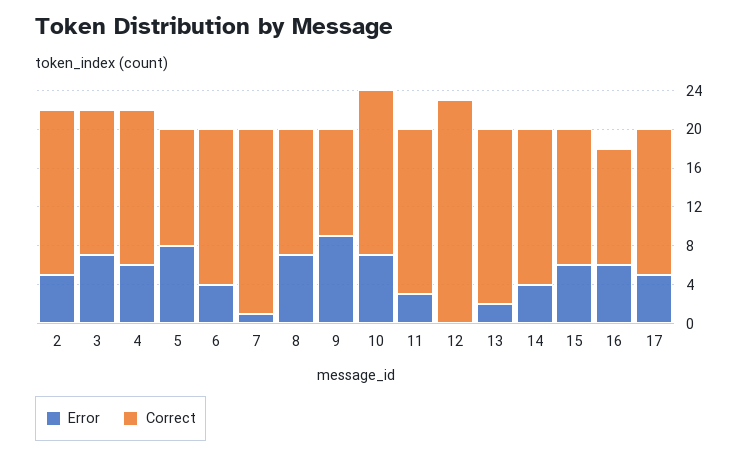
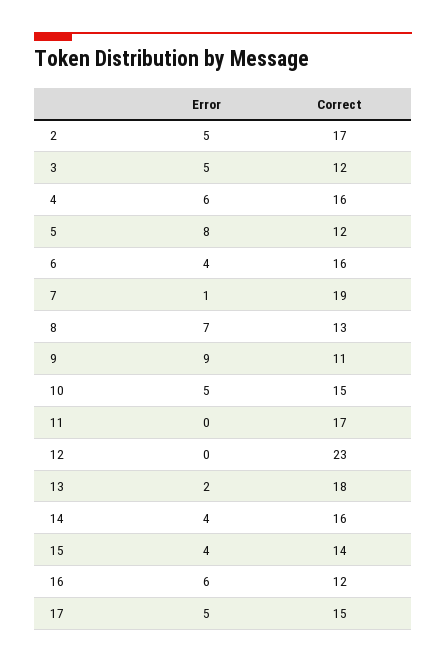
Error, 3: 7 -> 5
Correct, 3: 15 -> 12
Error, 10: 7 -> 5
Correct, 10: 17 -> 15
Error, 11: 3 -> 0
Error, 15: 6 -> 4

